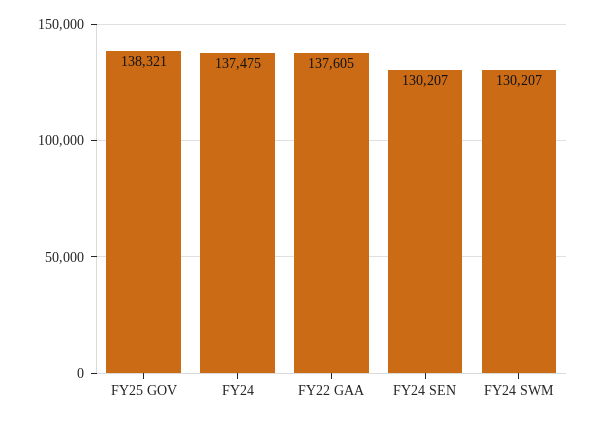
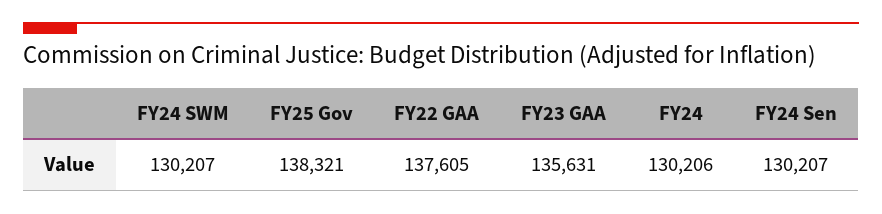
FY24: 137475 -> 130206
FY23 GAA: none -> 135631

